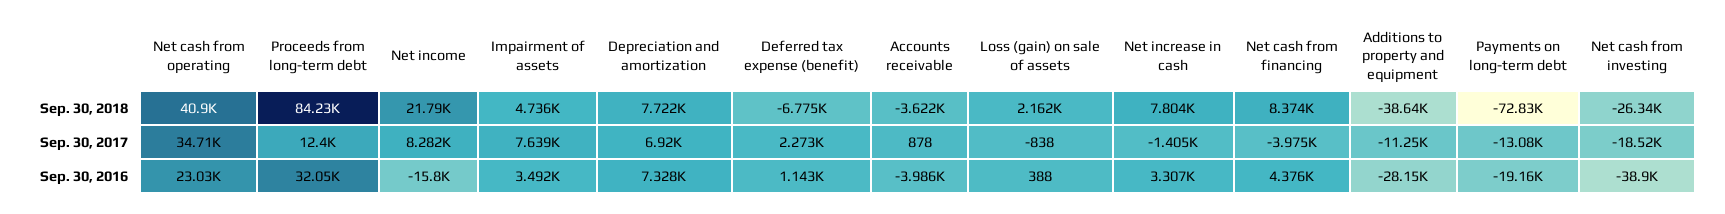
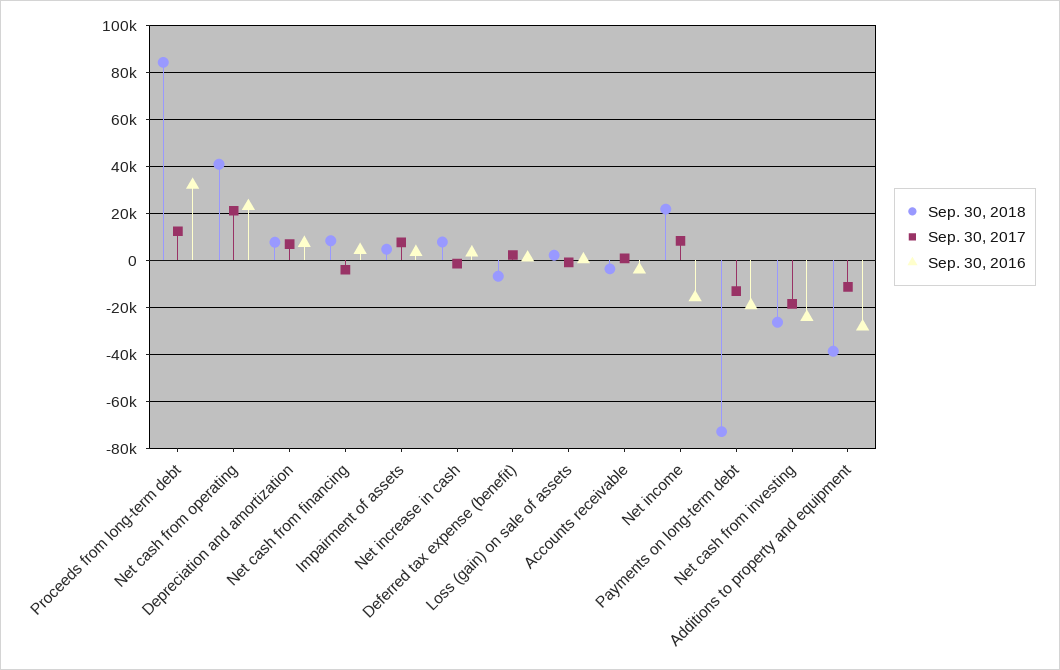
Sep. 30, 2017, Net cash from operating: 34710 -> 20000
Sep. 30, 2016, Net cash from investing: -38900 -> -25000

